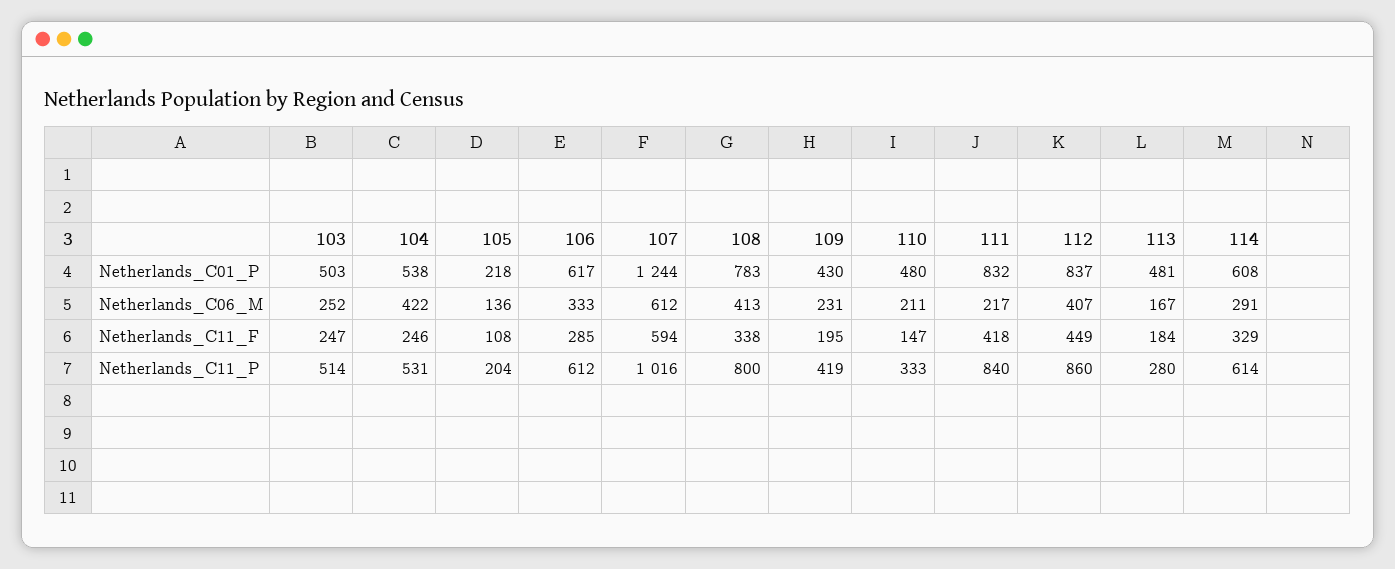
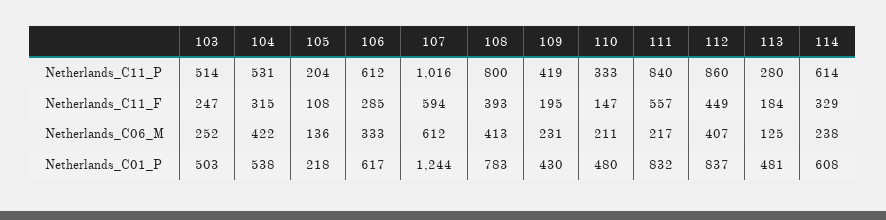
113, Netherlands_C06_M: 167 -> 125
114, Netherlands_C06_M: 291 -> 238
104, Netherlands_C11_F: 246 -> 315
108, Netherlands_C11_F: 338 -> 393
111, Netherlands_C11_F: 418 -> 557

